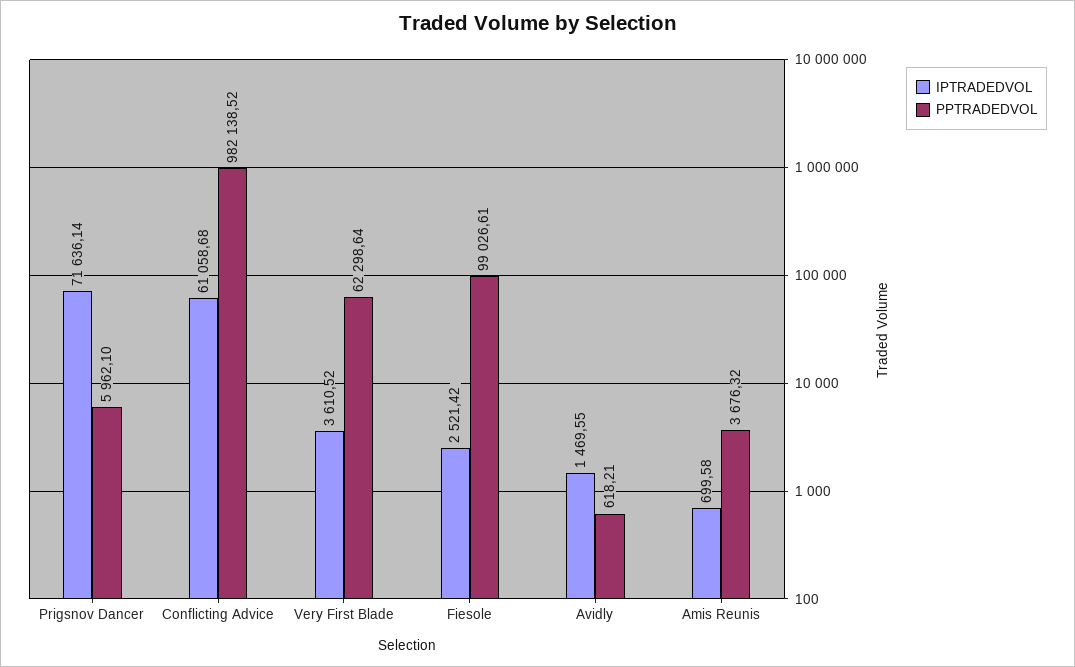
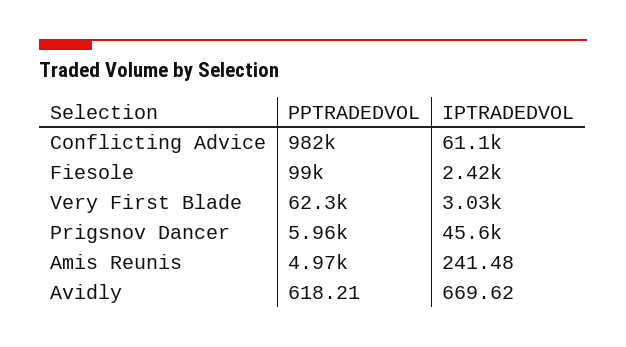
IPTRADEDVOL, Prigsnov Dancer: 71636.14 -> 45600
IPTRADEDVOL, Very First Blade: 3610.52 -> 3030
IPTRADEDVOL, Fiesole: 2521.42 -> 2420
IPTRADEDVOL, Avidly: 1469.55 -> 669.62
IPTRADEDVOL, Amis Reunis: 699.58 -> 241.48
PPTRADEDVOL, Amis Reunis: 3676.32 -> 4970

